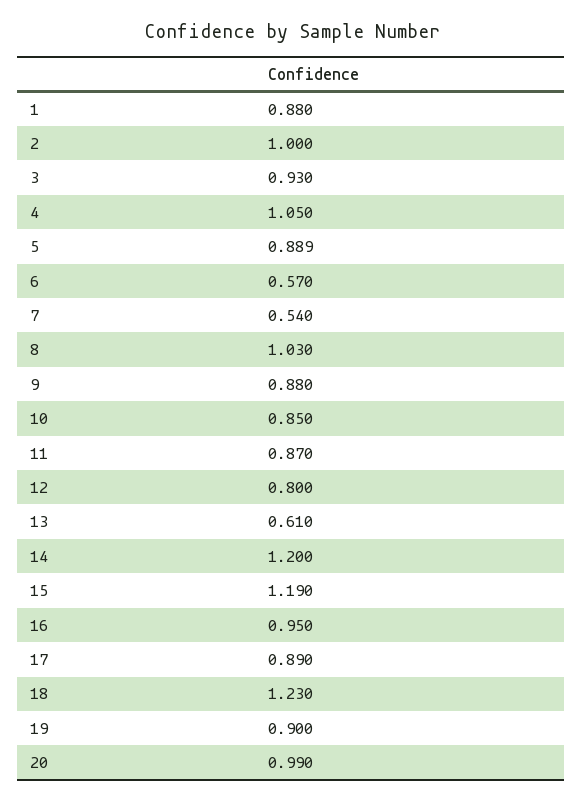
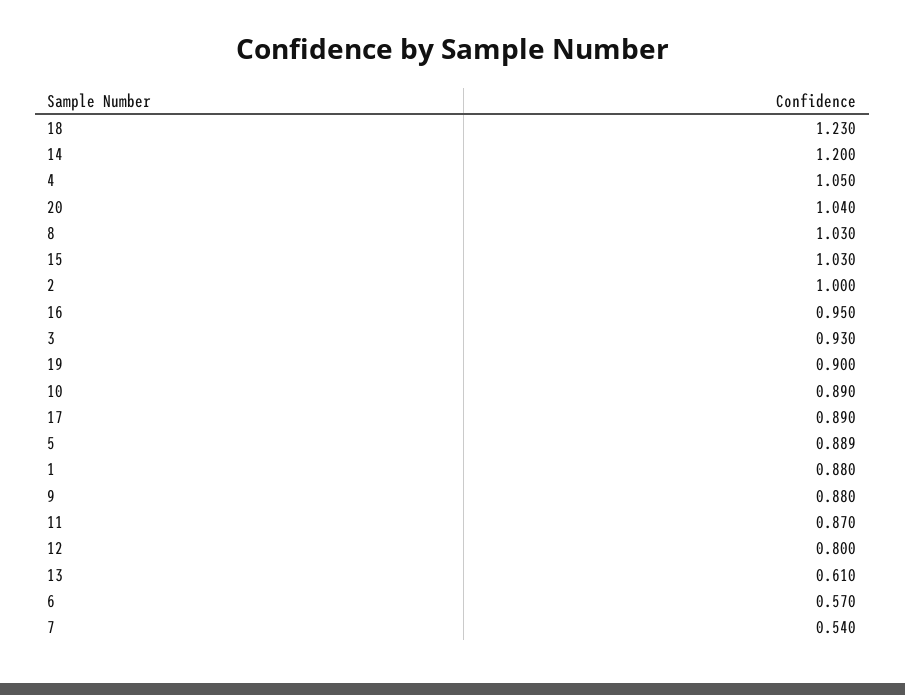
10: 0.85 -> 0.89
15: 1.19 -> 1.03
20: 0.99 -> 1.04

